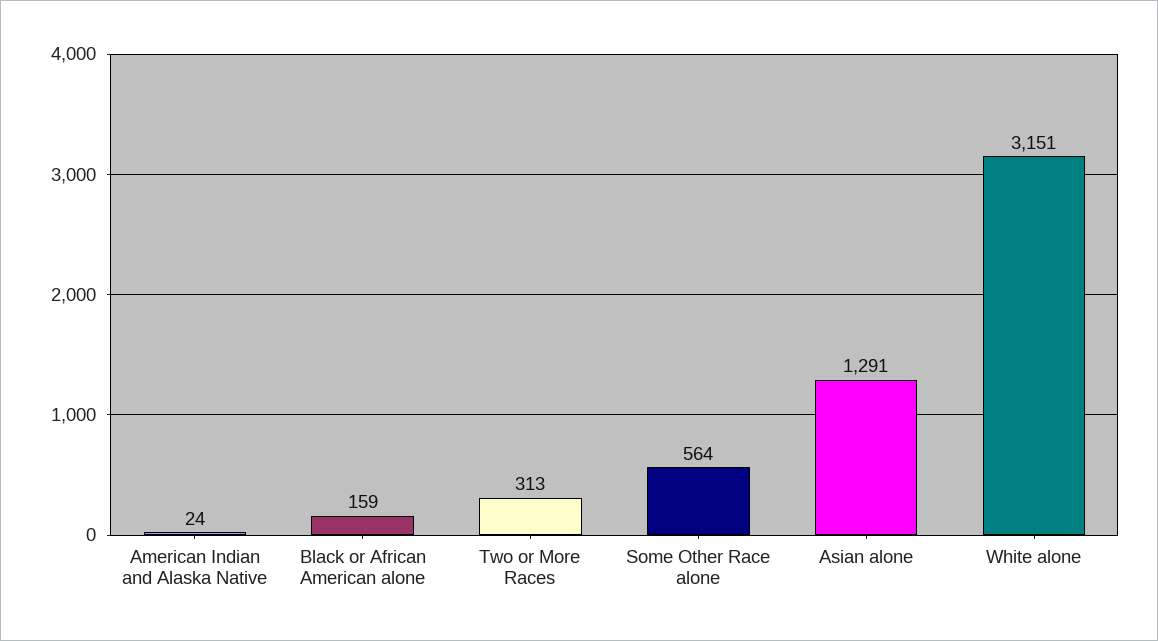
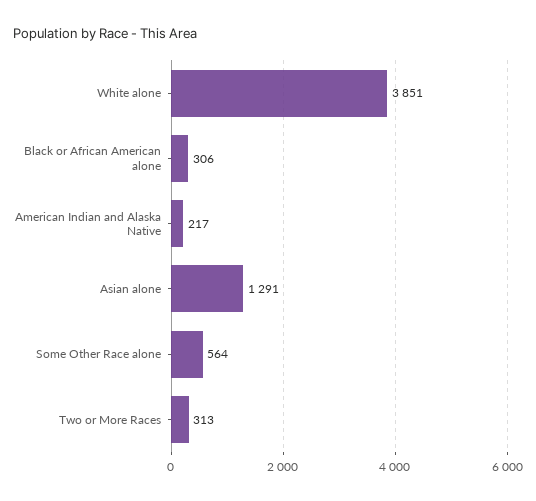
American Indian and Alaska Native: 24 -> 217
Black or African American alone: 159 -> 306
White alone: 3151 -> 3851

